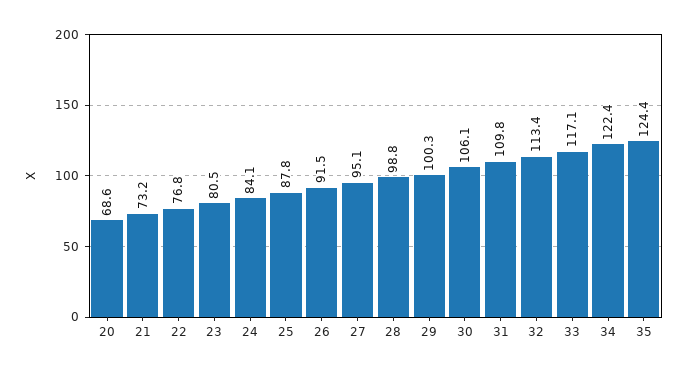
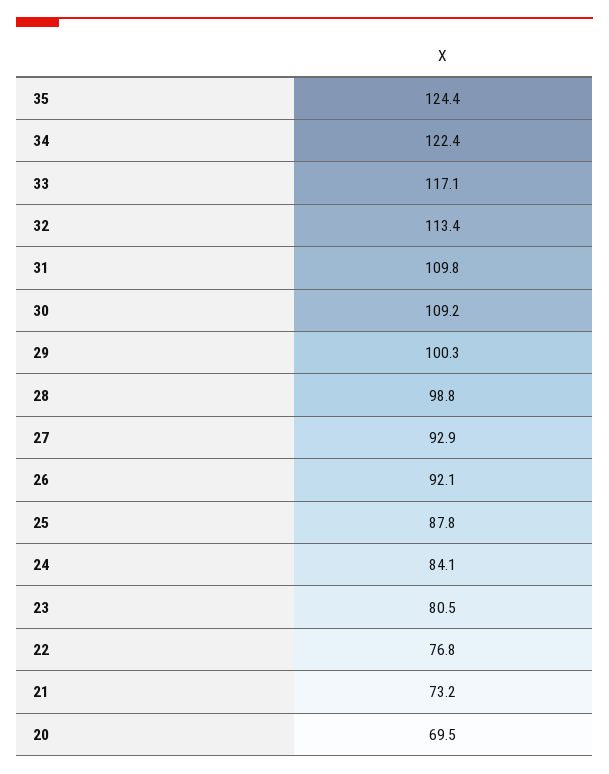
20: 68.6 -> 69.5
26: 91.5 -> 92.1
27: 95.1 -> 92.9
30: 106.1 -> 109.2

